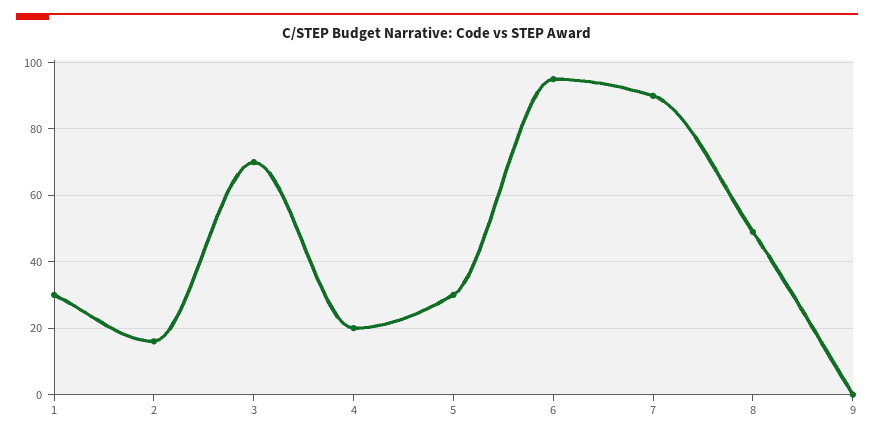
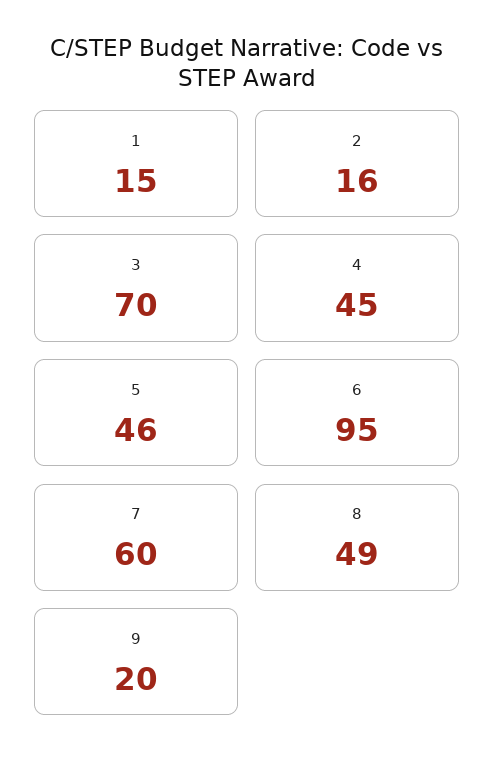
1: 30 -> 15
4: 20 -> 45
5: 30 -> 46
7: 90 -> 60
9: 0 -> 20

